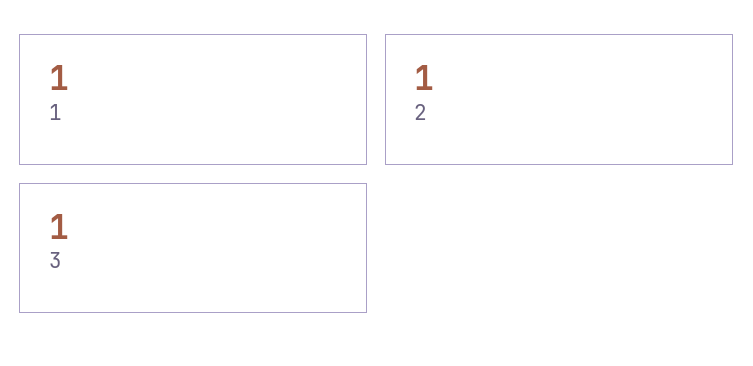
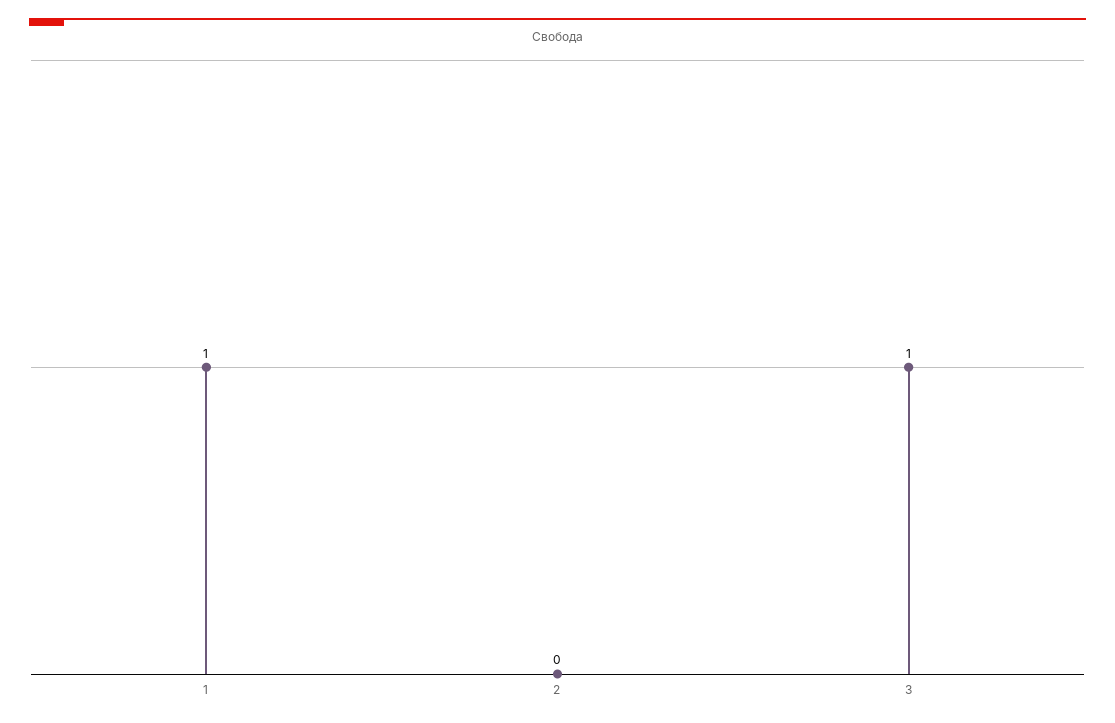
2: 1 -> 0

